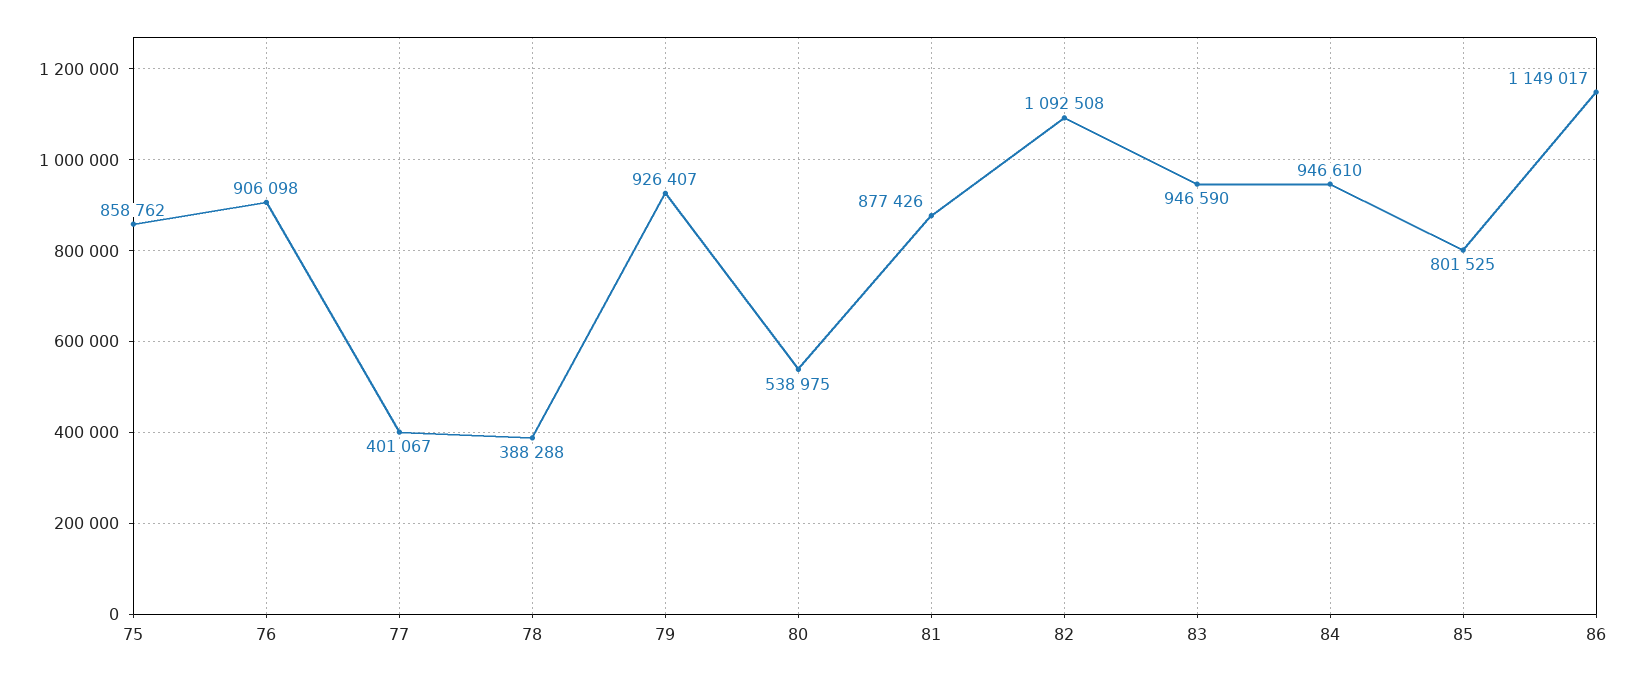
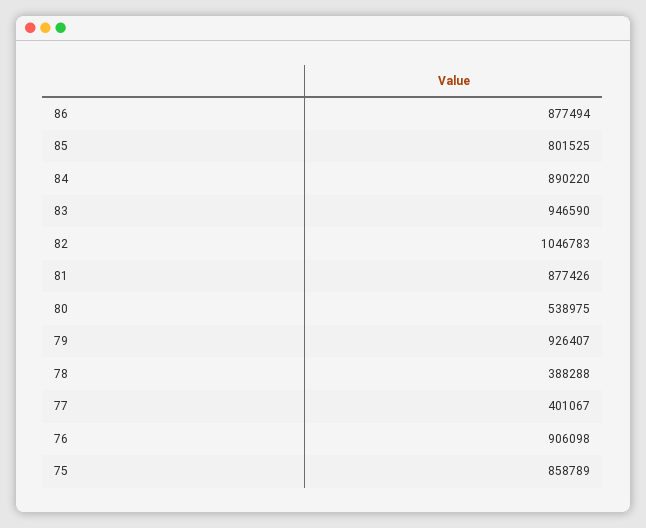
75: 858762 -> 858789
82: 1092508 -> 1046783
84: 946610 -> 890220
86: 1149017 -> 877494

